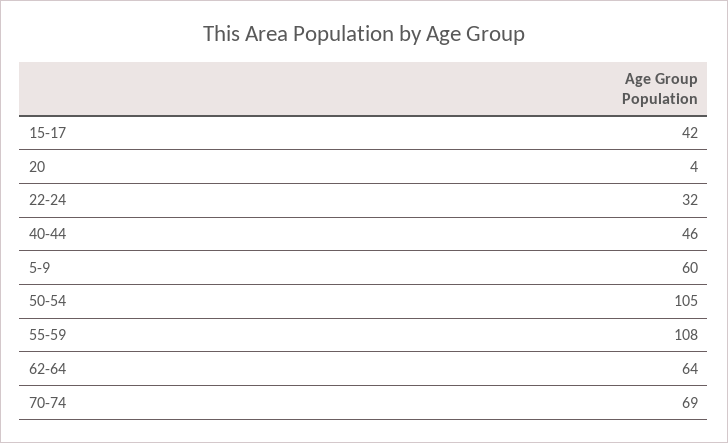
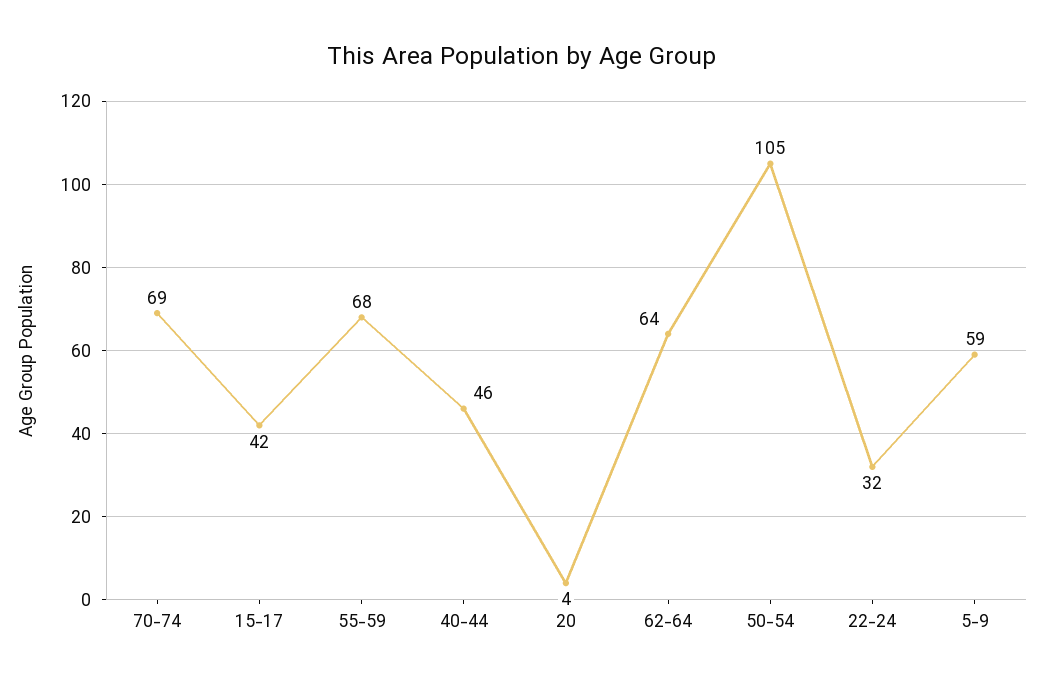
5-9: 60 -> 59
55-59: 108 -> 68

